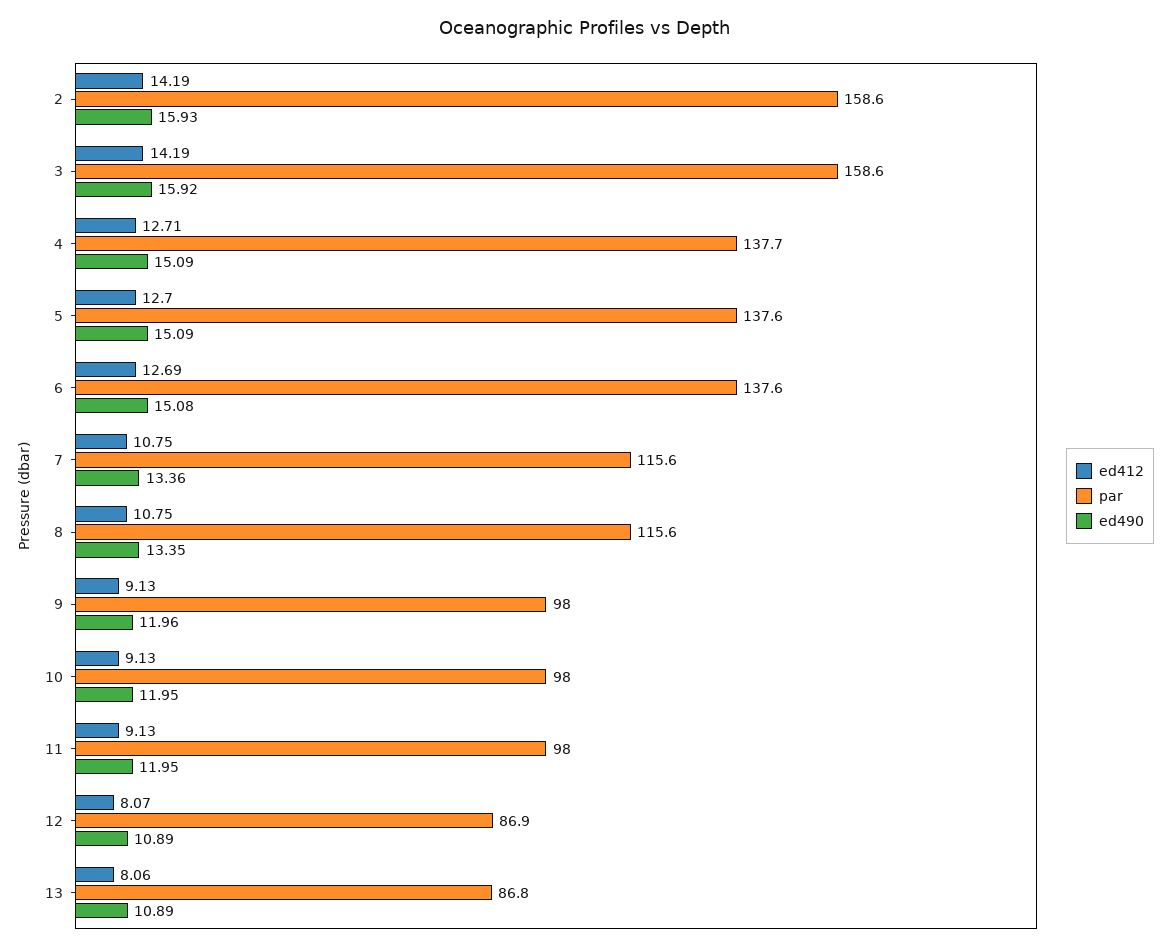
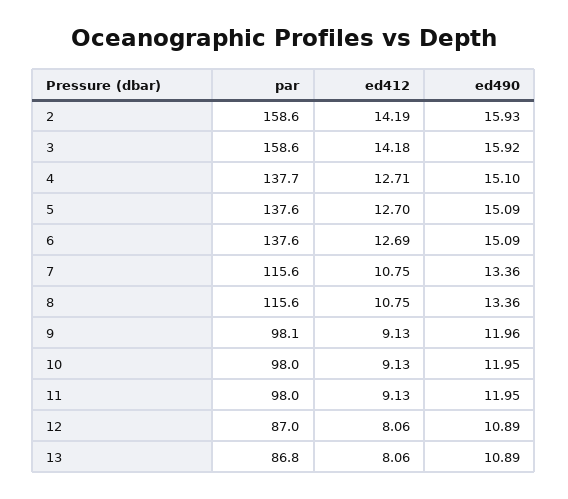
ed412, 3: 14.19 -> 14.18
ed490, 4: 15.09 -> 15.1
ed490, 6: 15.08 -> 15.09
ed490, 8: 13.35 -> 13.36
par, 9: 98 -> 98.1
ed412, 12: 8.07 -> 8.06
par, 12: 86.9 -> 87

